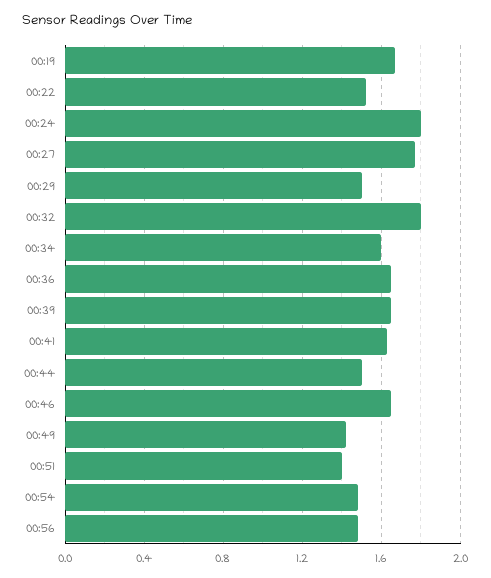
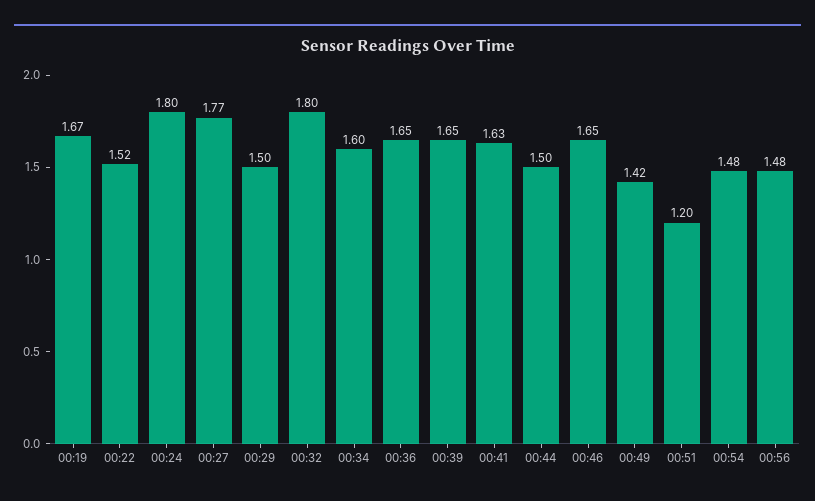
00:51: 1.4 -> 1.2

